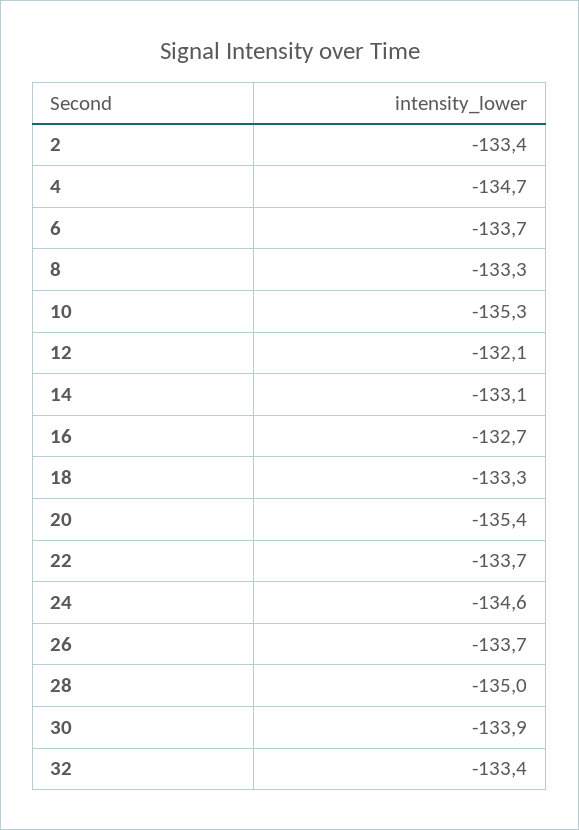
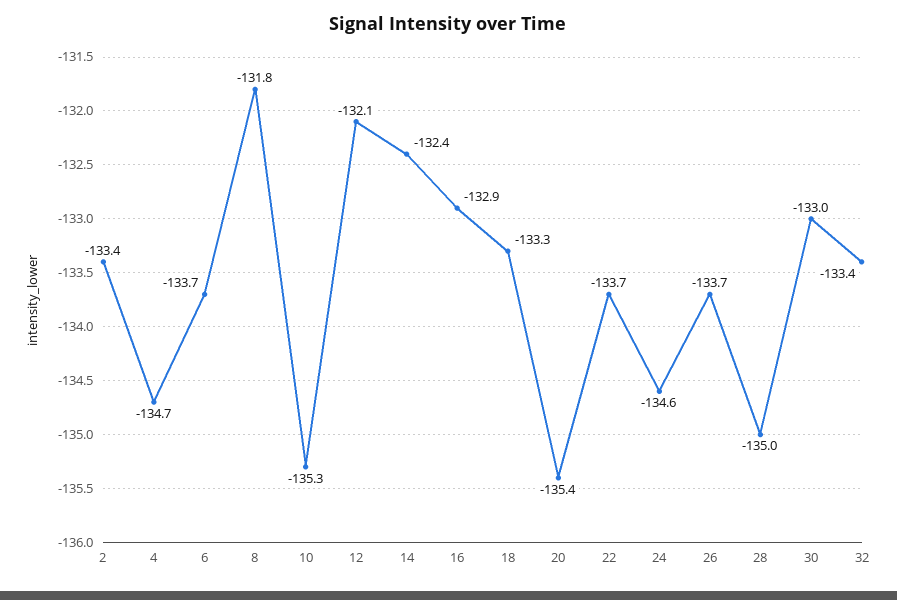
8: -133.3 -> -131.8
14: -133.1 -> -132.4
16: -132.7 -> -132.9
30: -133.9 -> -133

